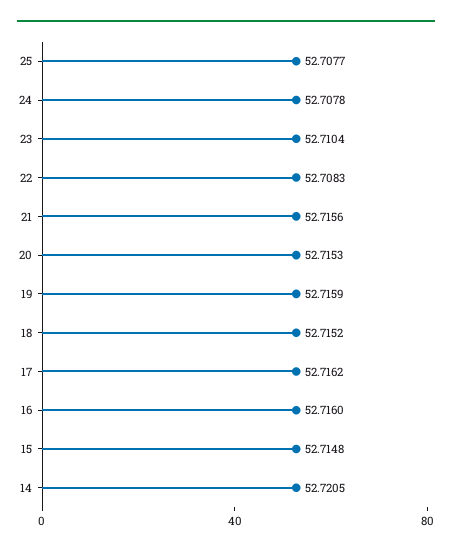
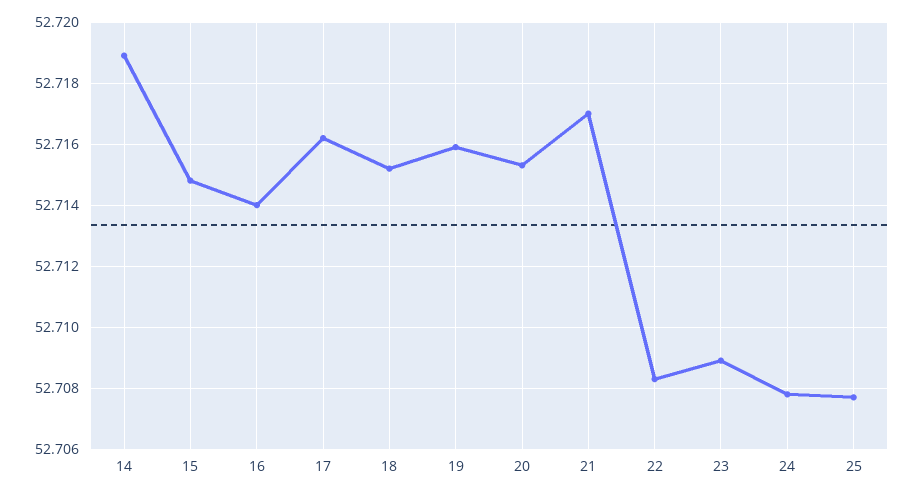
23: 52.7104 -> 52.709
21: 52.7156 -> 52.717
16: 52.716 -> 52.714
14: 52.7205 -> 52.719

